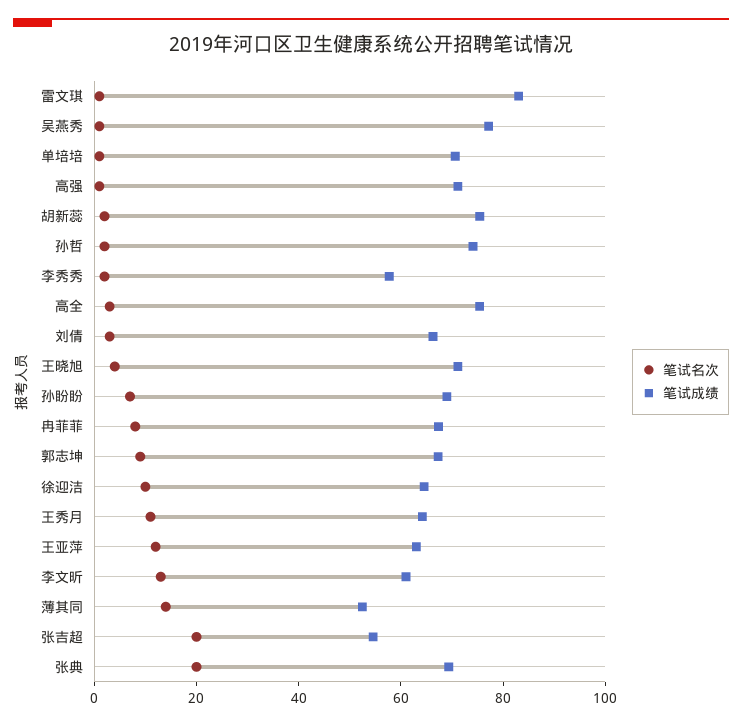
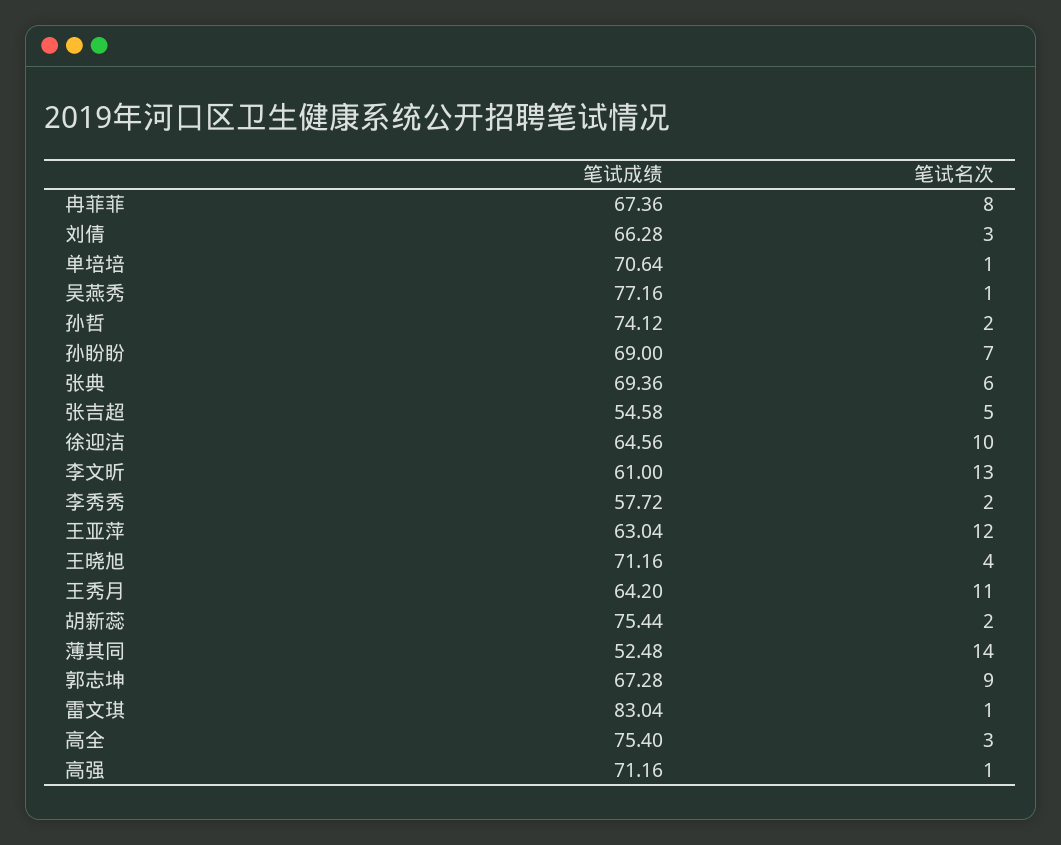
笔试名次, 张吉超: 20 -> 5
笔试名次, 张典: 20 -> 6

